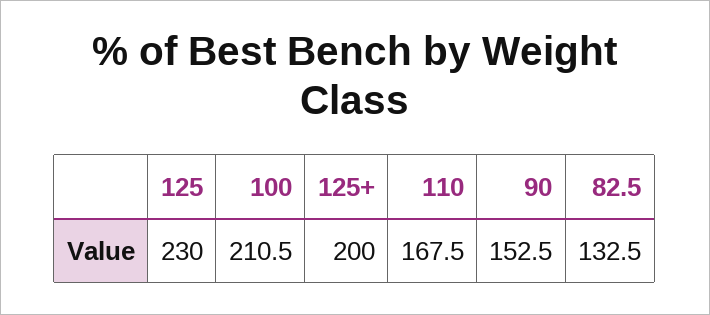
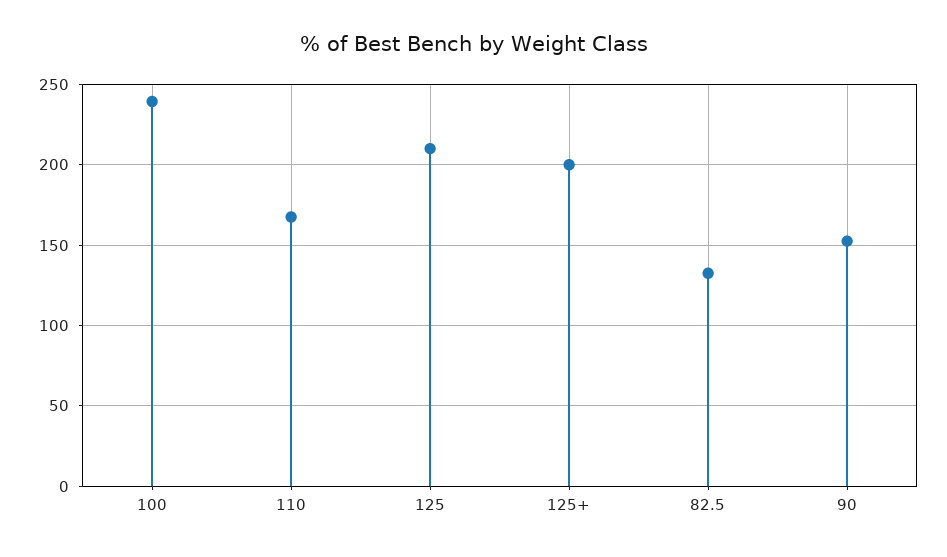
125: 230 -> 210
100: 210.5 -> 240

